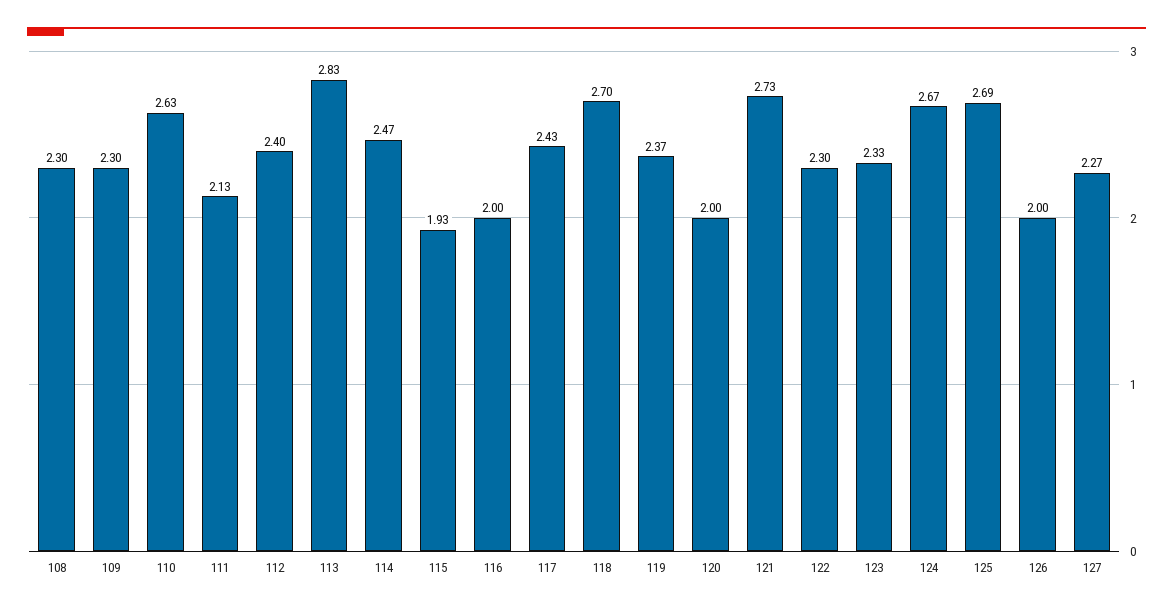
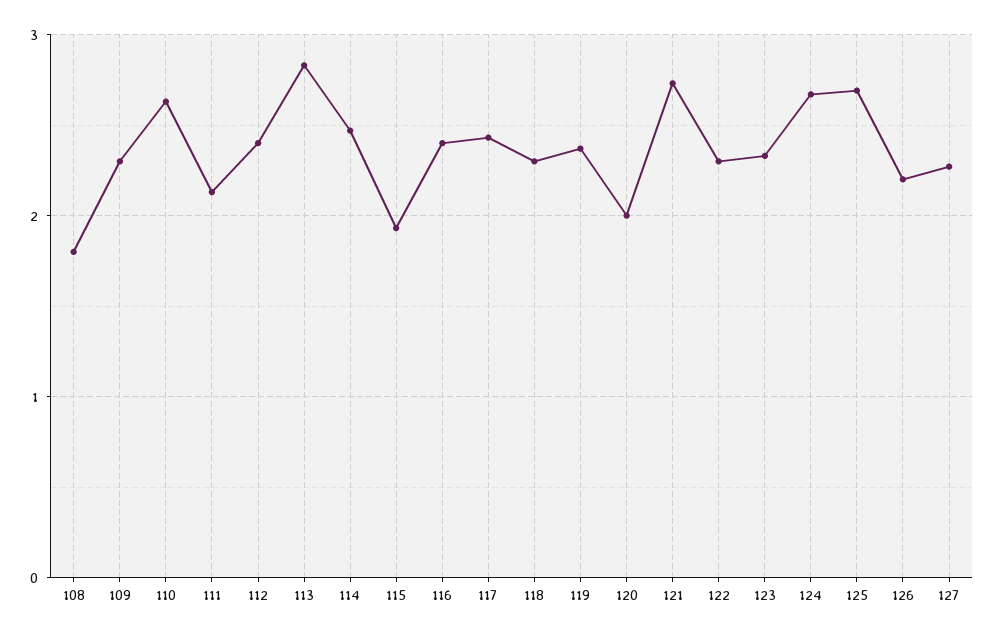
108: 2.3 -> 1.8
116: 2 -> 2.4
118: 2.7 -> 2.3
126: 2 -> 2.2

